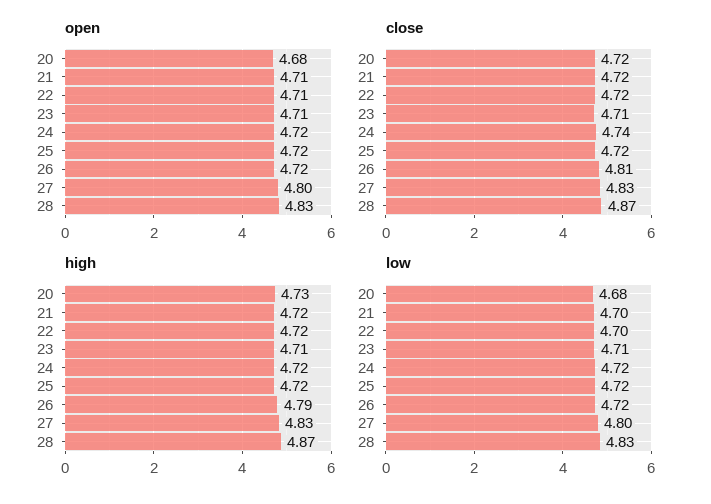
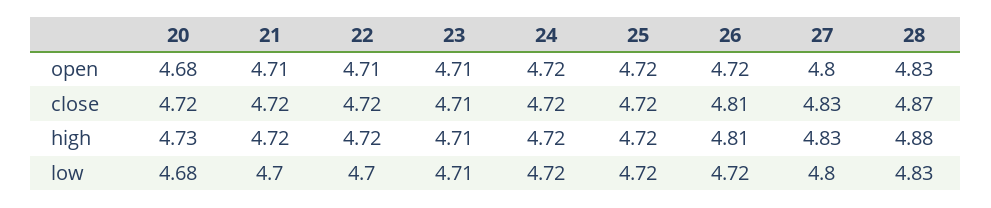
close, 24: 4.74 -> 4.72
high, 26: 4.79 -> 4.81
high, 28: 4.87 -> 4.88

